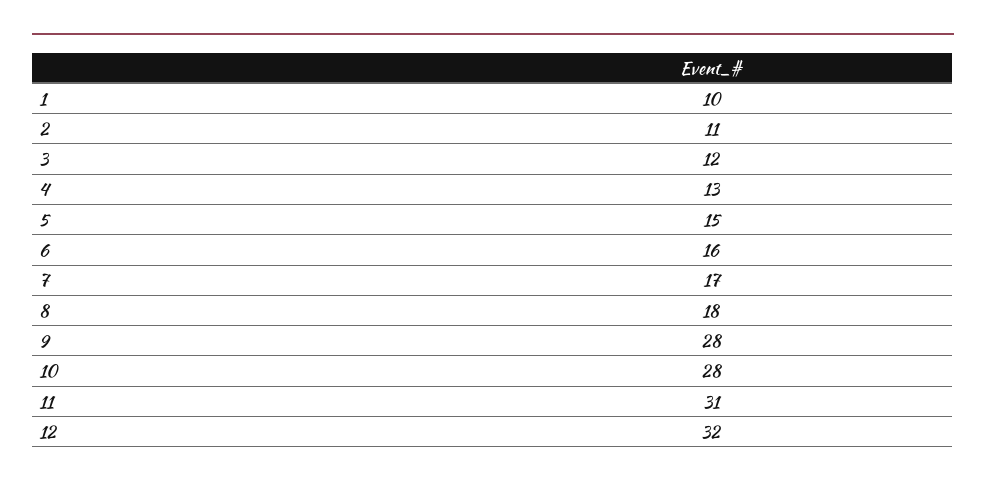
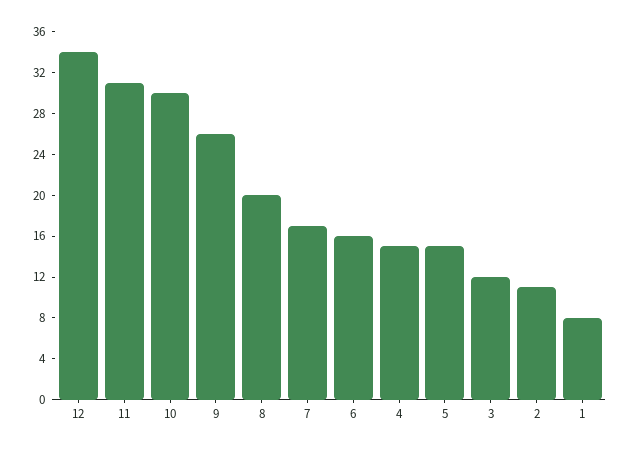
1: 10 -> 8
4: 13 -> 15
8: 18 -> 20
9: 28 -> 26
10: 28 -> 30
12: 32 -> 34

